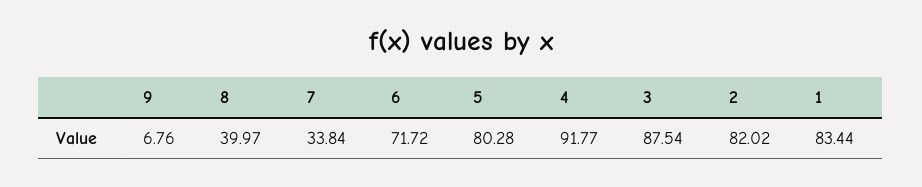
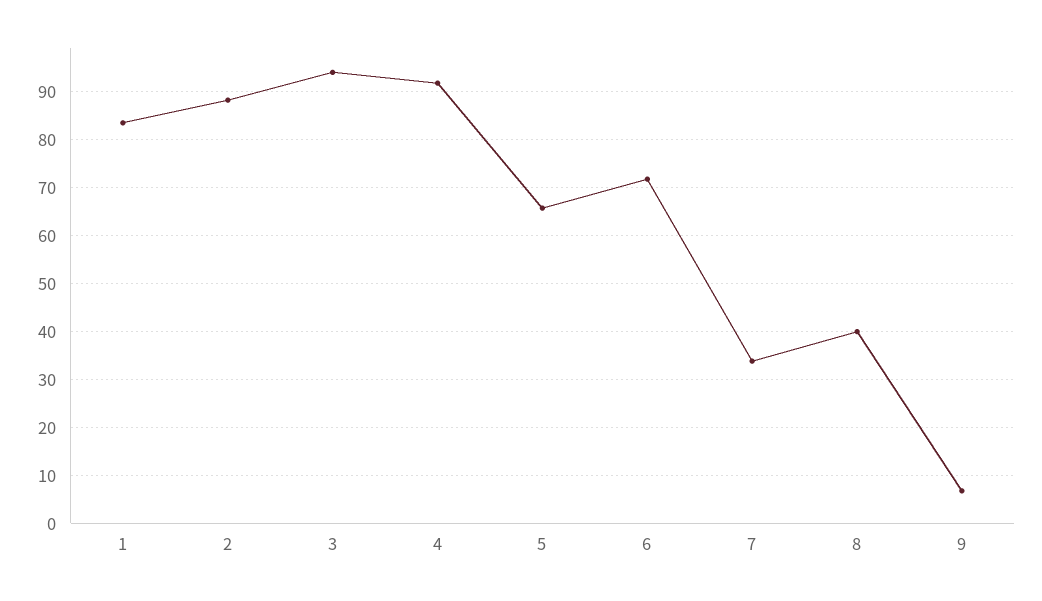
5: 80.28 -> 66
3: 87.54 -> 94
2: 82.02 -> 88

